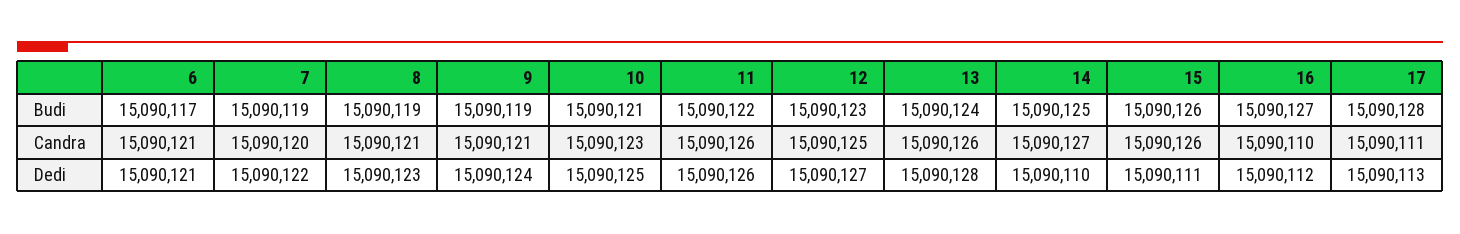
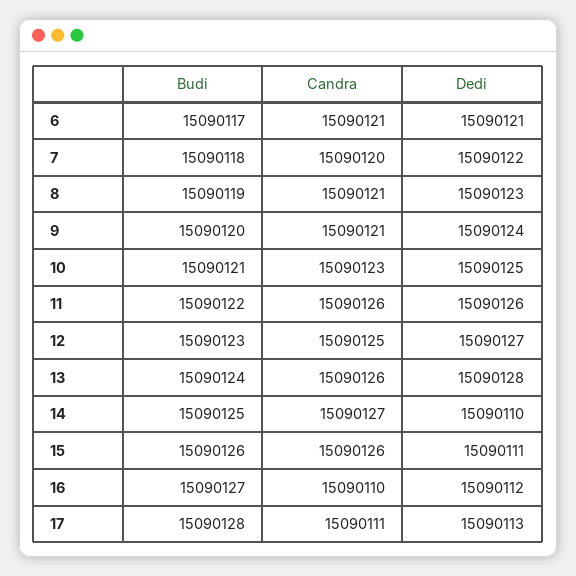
7, Budi: 15090119 -> 15090118
9, Budi: 15090119 -> 15090120

